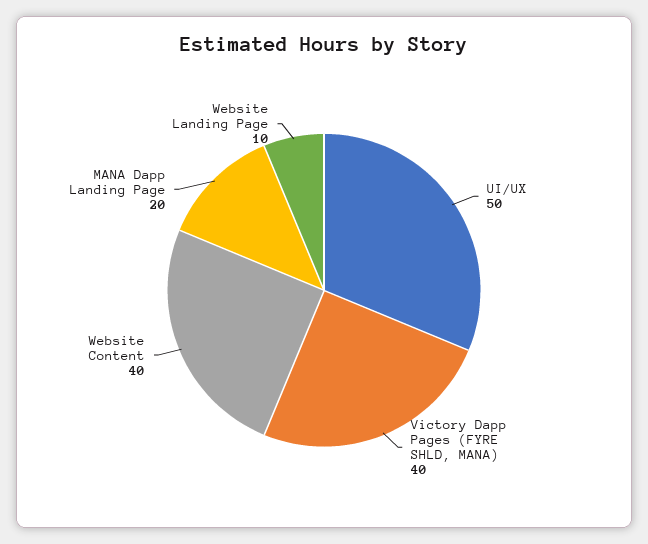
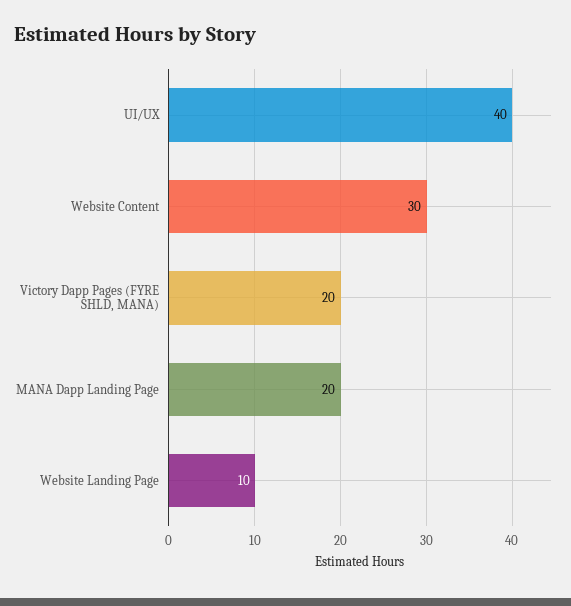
UI/UX: 50 -> 40
Victory Dapp Pages (FYRE SHLD, MANA): 40 -> 20
Website Content: 40 -> 30

